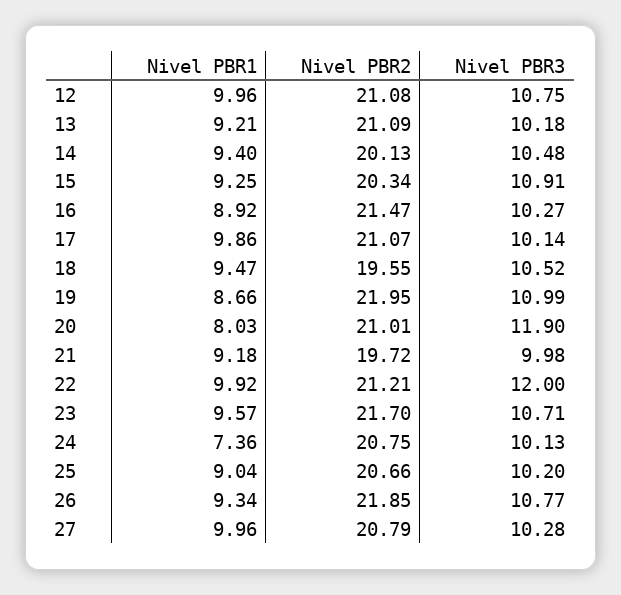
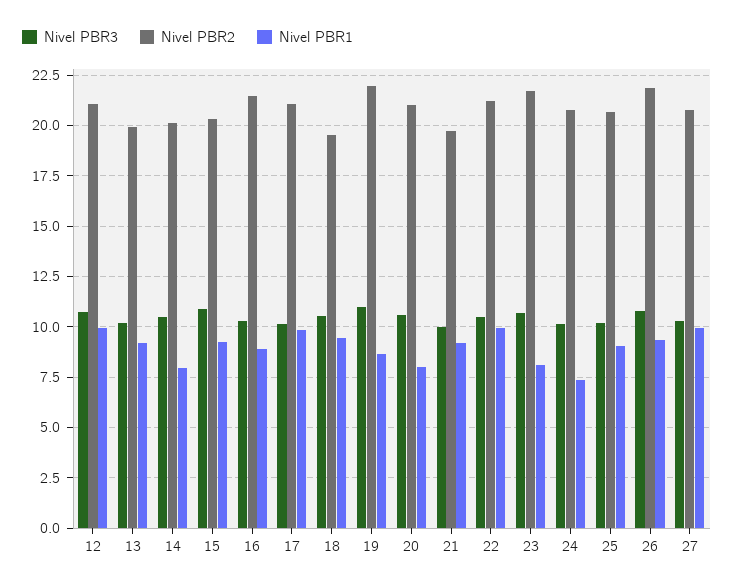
Nivel PBR2, 13: 21.09 -> 20
Nivel PBR1, 14: 9.4 -> 8
Nivel PBR3, 20: 11.9 -> 10.5
Nivel PBR3, 22: 12 -> 10.5
Nivel PBR1, 23: 9.57 -> 8

